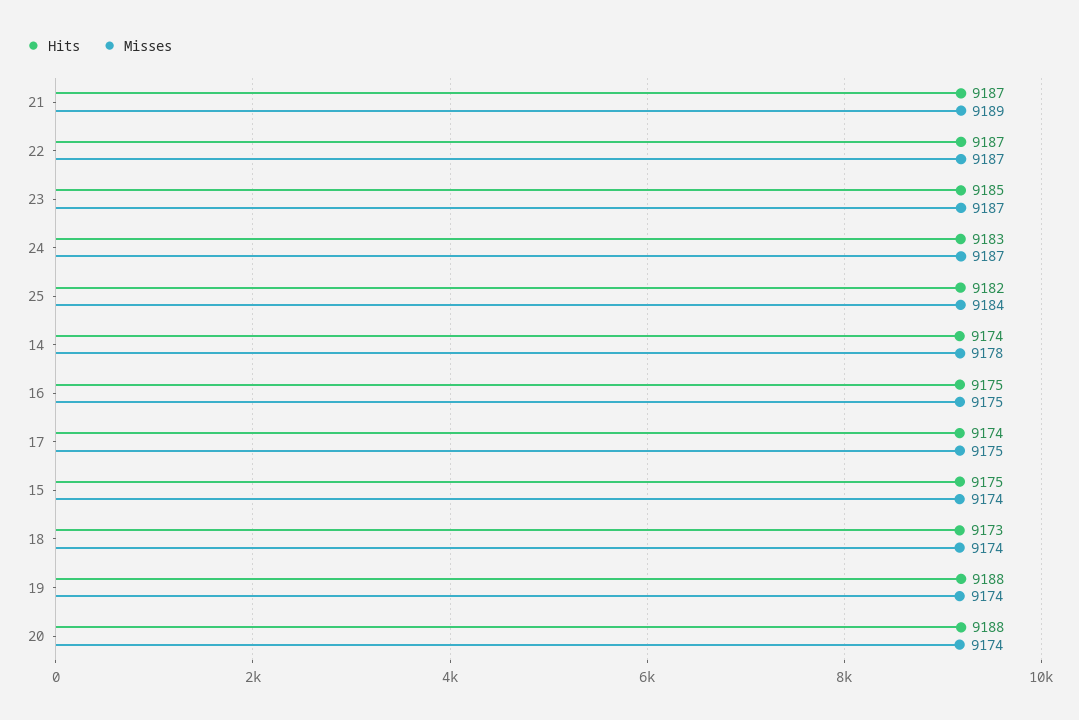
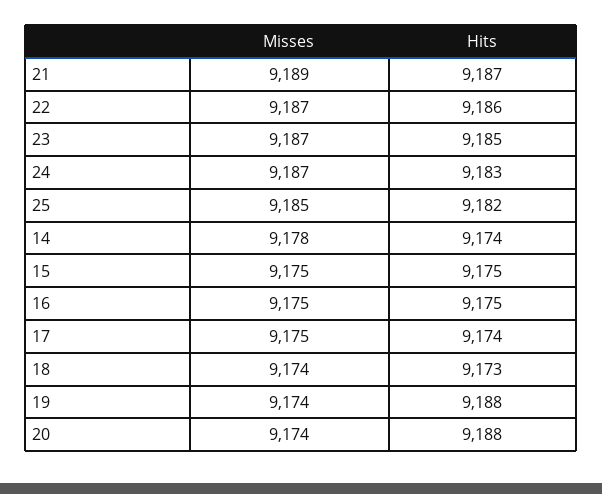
Hits, 22: 9187 -> 9186
Misses, 25: 9184 -> 9185
Misses, 15: 9174 -> 9175

